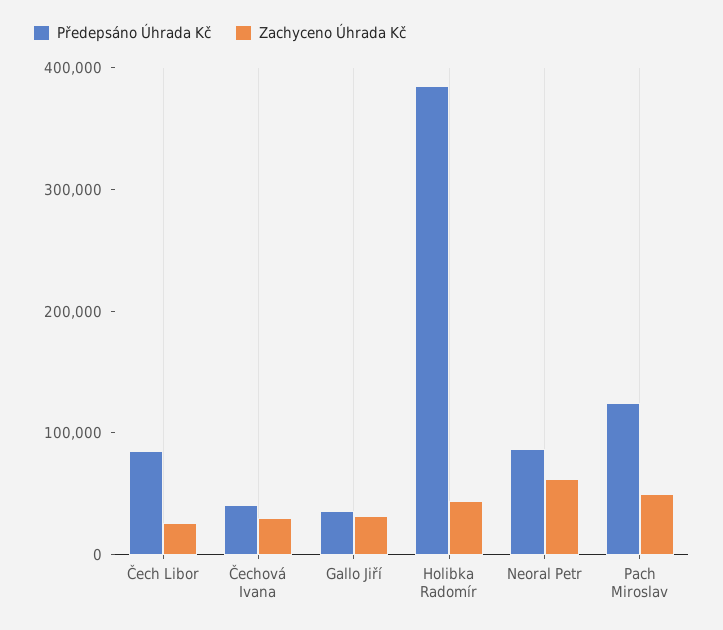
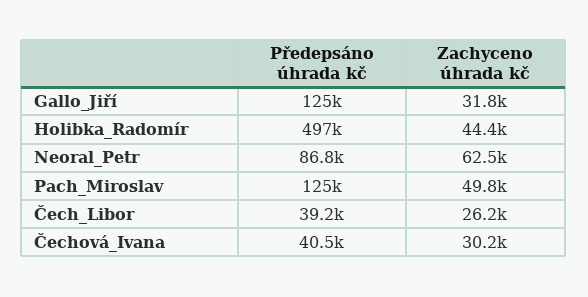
Předepsáno Úhrada Kč, Čech Libor: 80000 -> 39200
Předepsáno Úhrada Kč, Gallo Jiří: 40000 -> 125000
Předepsáno Úhrada Kč, Holibka Radomír: 380000 -> 497000

